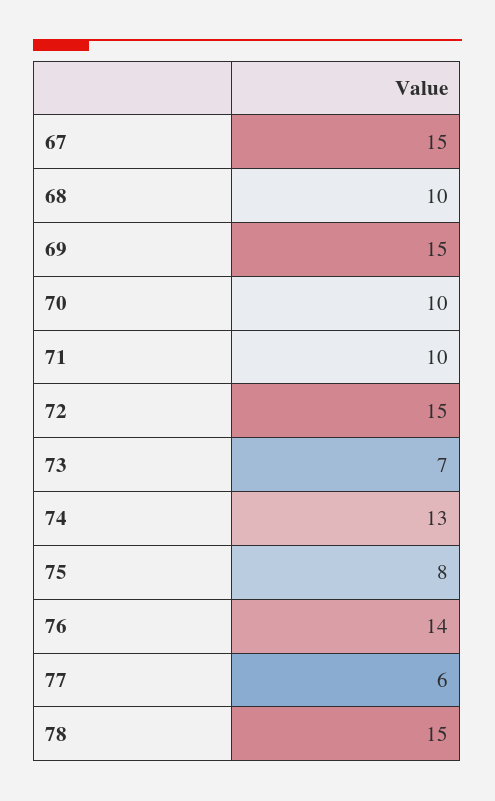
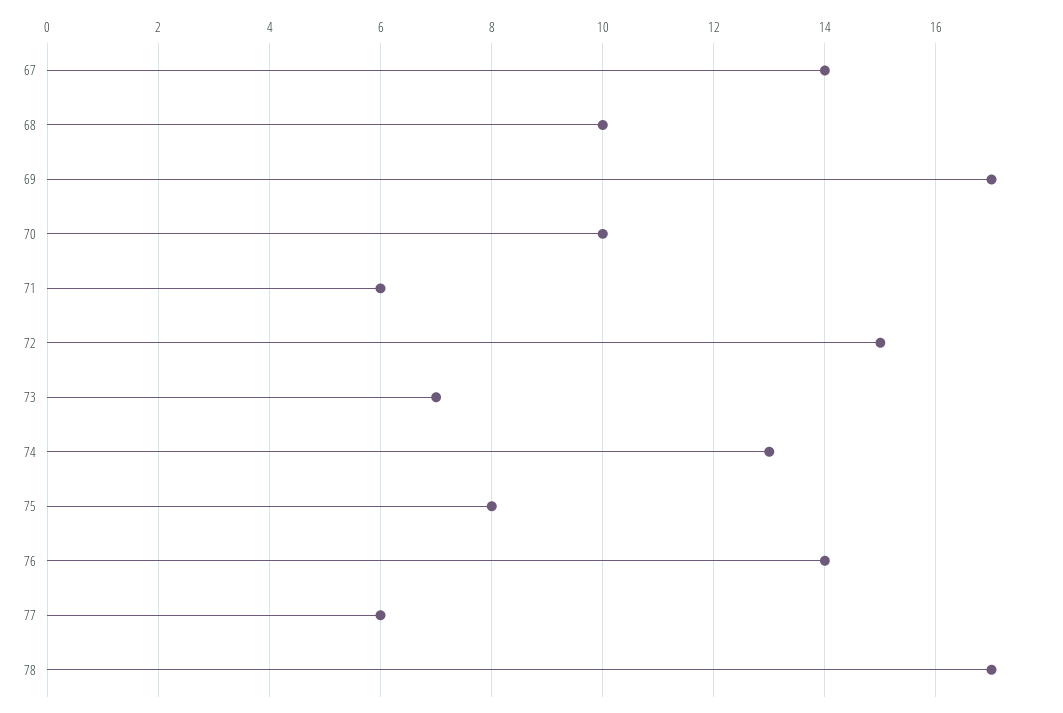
67: 15 -> 14
69: 15 -> 17
71: 10 -> 6
78: 15 -> 17

